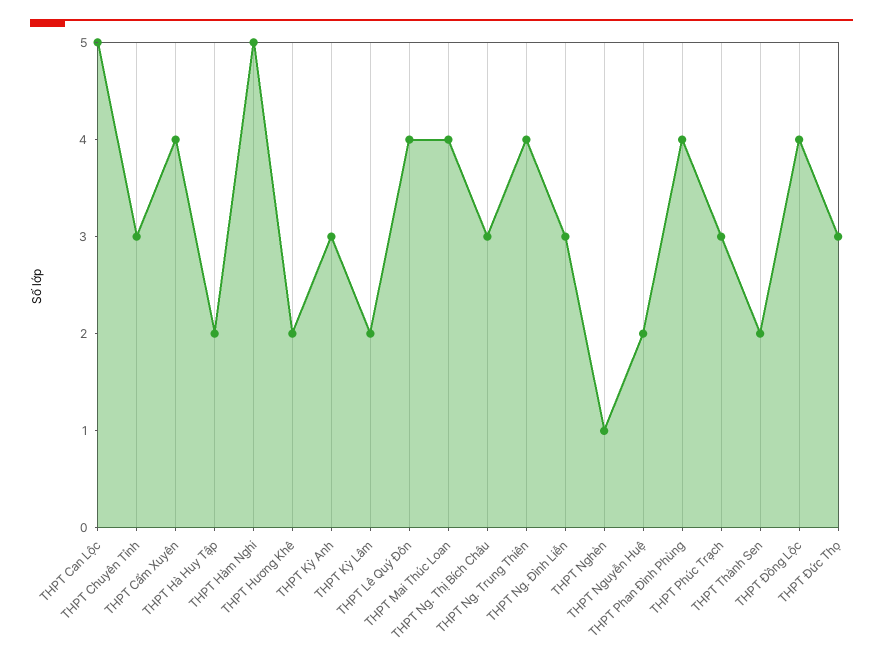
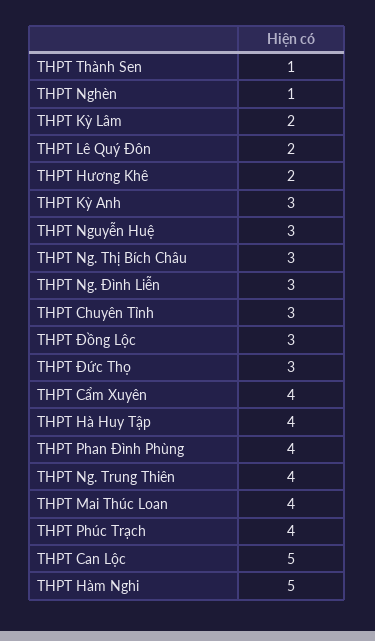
THPT Hà Huy Tập: 2 -> 4
THPT Lê Quý Đôn: 4 -> 2
THPT Nguyễn Huệ: 2 -> 3
THPT Phúc Trạch: 3 -> 4
THPT Thành Sen: 2 -> 1
THPT Đồng Lộc: 4 -> 3

